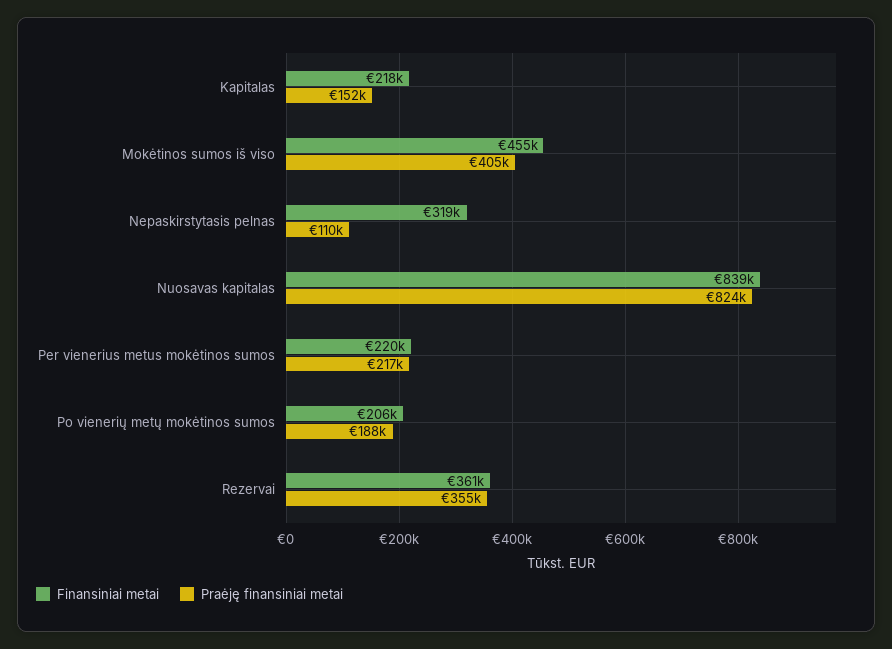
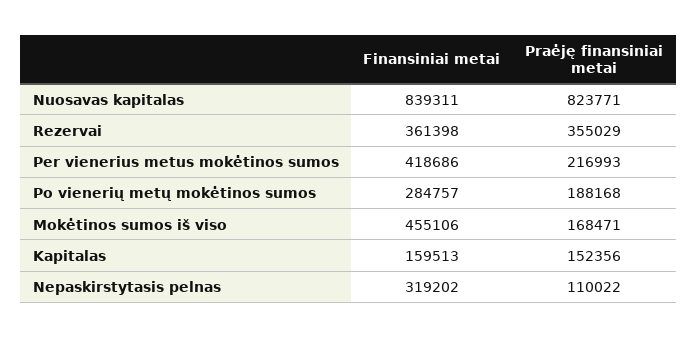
Finansiniai metai, Kapitalas: 218000 -> 159513
Praėję finansiniai metai, Mokėtinos sumos iš viso: 405000 -> 168471
Finansiniai metai, Per vienerius metus mokėtinos sumos: 220000 -> 418686
Finansiniai metai, Po vienerių metų mokėtinos sumos: 206000 -> 284757

